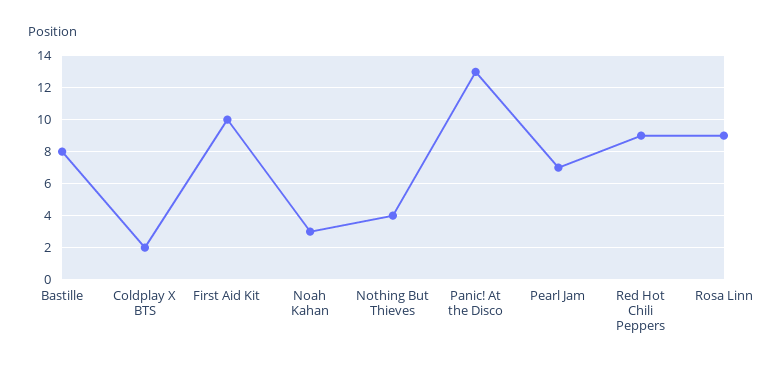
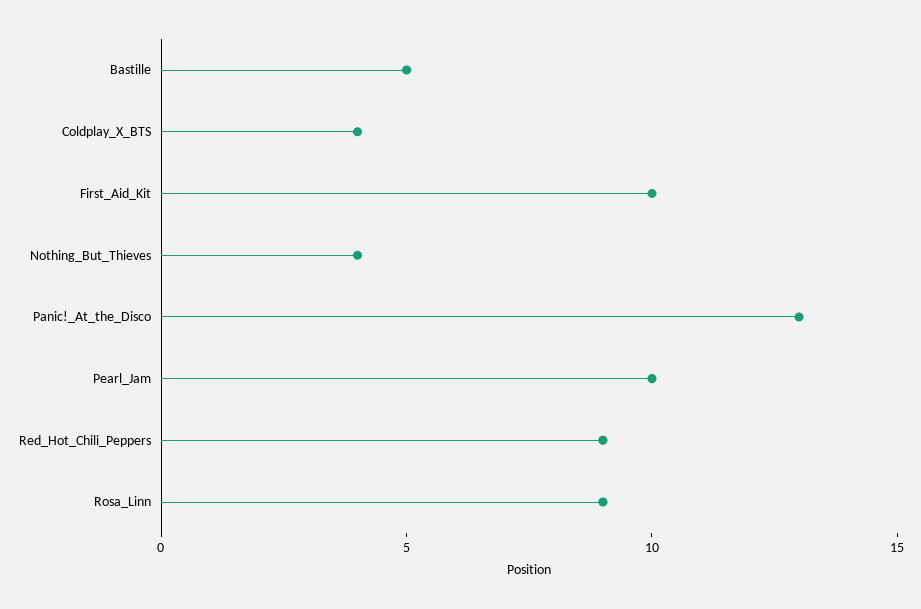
Bastille: 8 -> 5
Coldplay X BTS: 2 -> 4
Noah Kahan: 3 -> none
Pearl Jam: 7 -> 10

